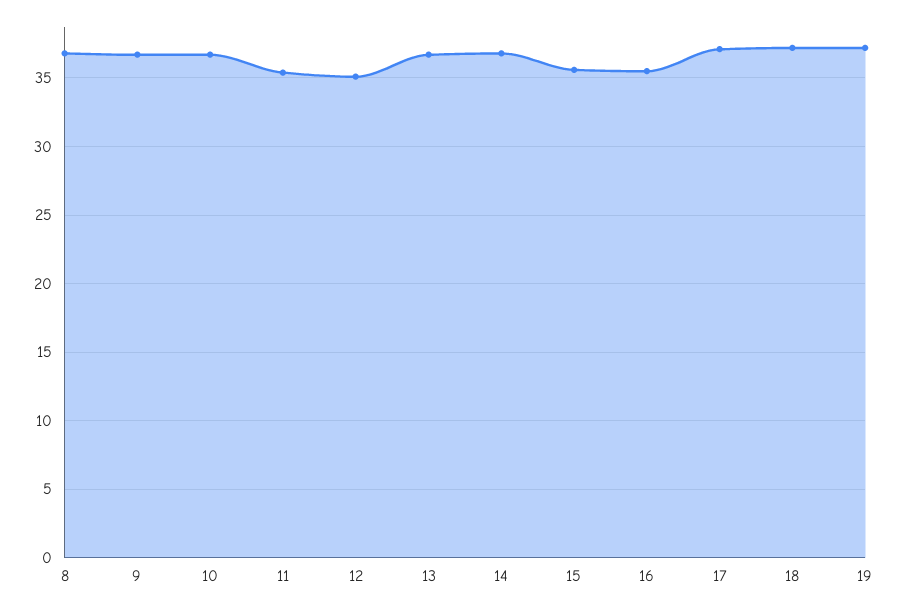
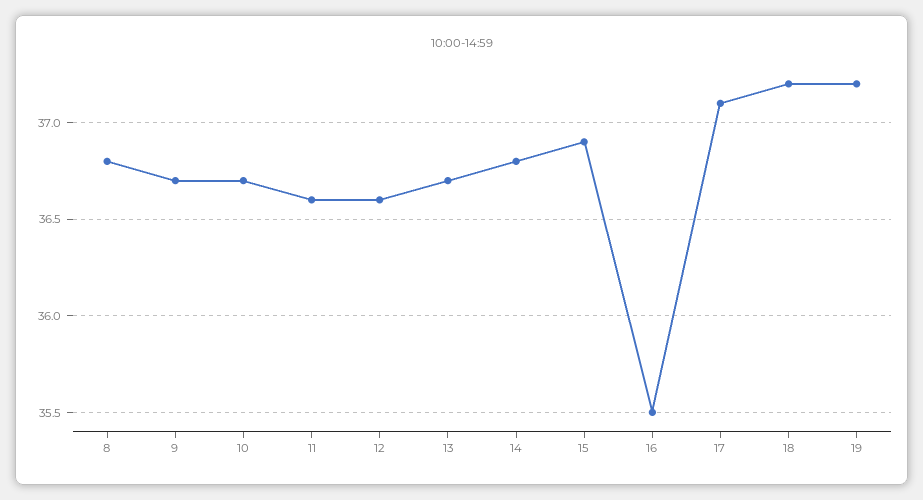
11: 35.5 -> 36.6
12: 35 -> 36.6
15: 35.5 -> 36.9

